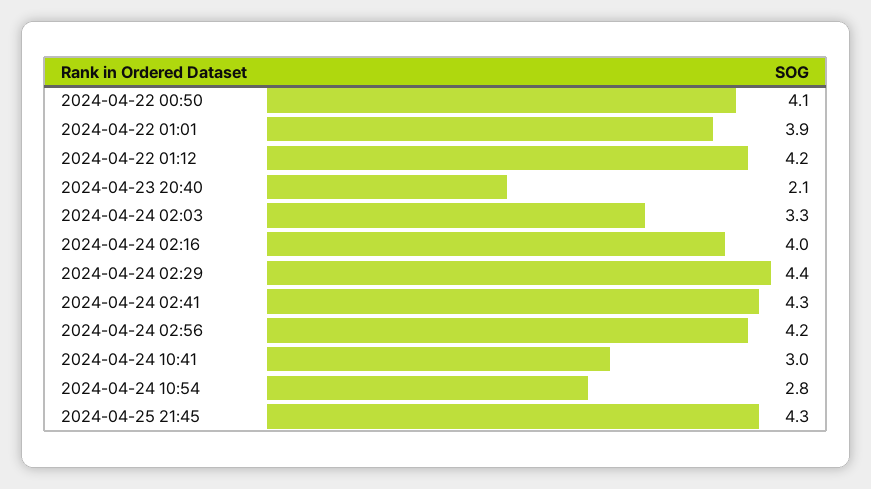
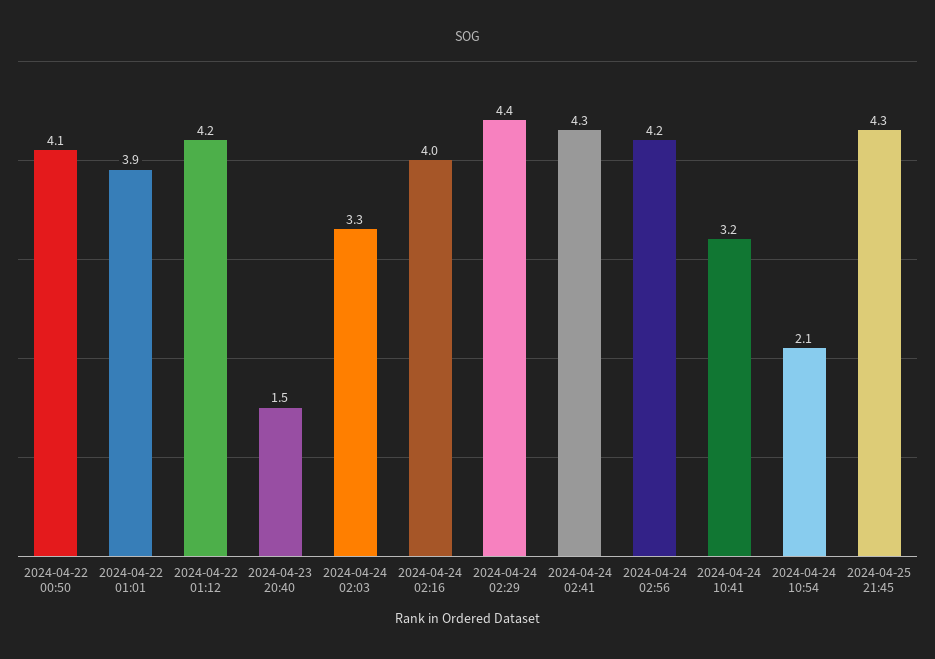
2024-04-23 20:40: 2.1 -> 1.5
2024-04-24 10:41: 3 -> 3.2
2024-04-24 10:54: 2.8 -> 2.1

